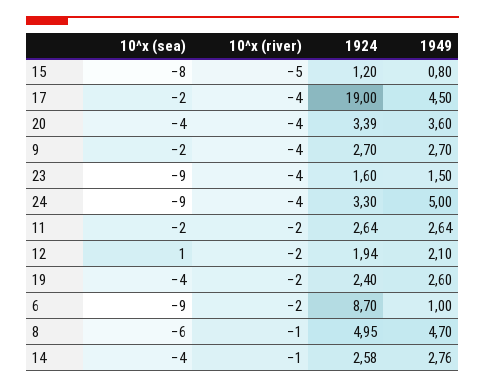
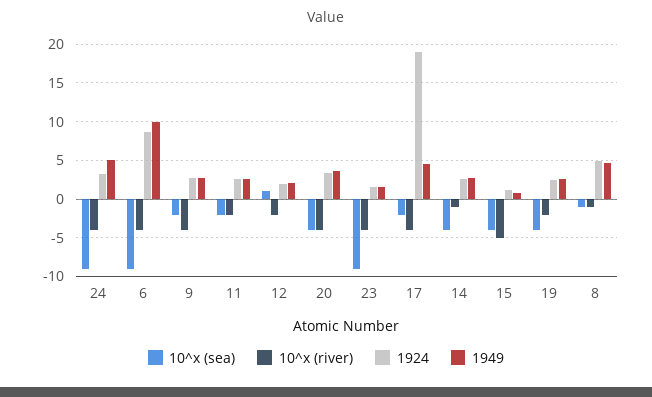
10^x (sea), 15: -8 -> -4
10^x (river), 6: -2 -> -4
1949, 6: 1 -> 10
10^x (sea), 8: -6 -> -1

